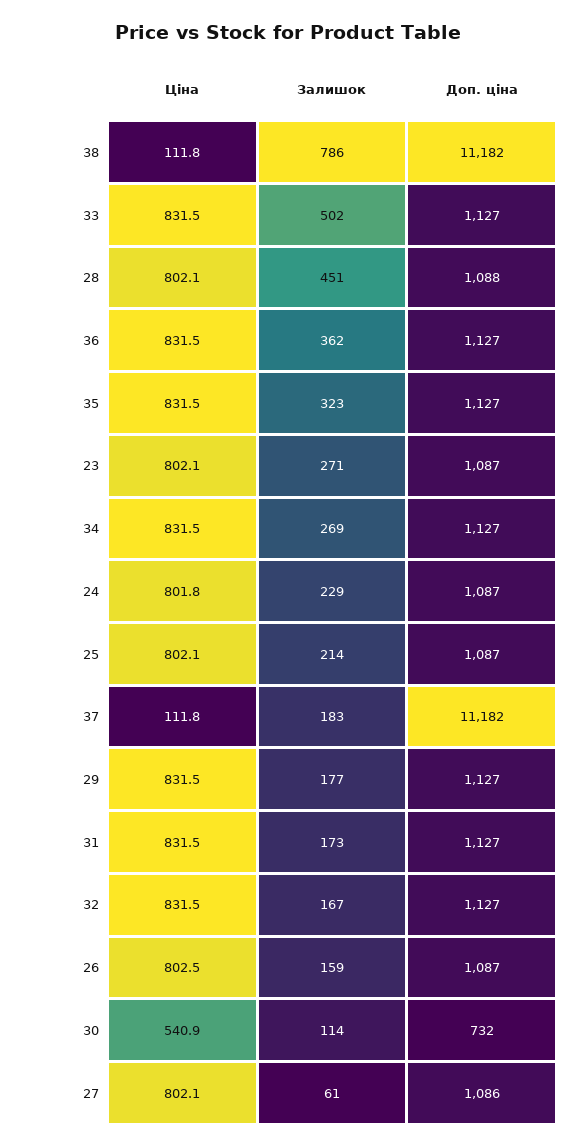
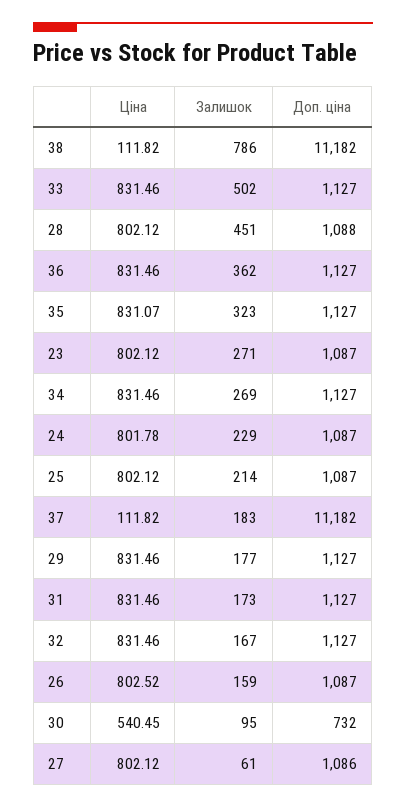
Ціна, 35: 831.5 -> 831.07
Ціна, 30: 540.9 -> 540.45
Залишок, 30: 114 -> 95

